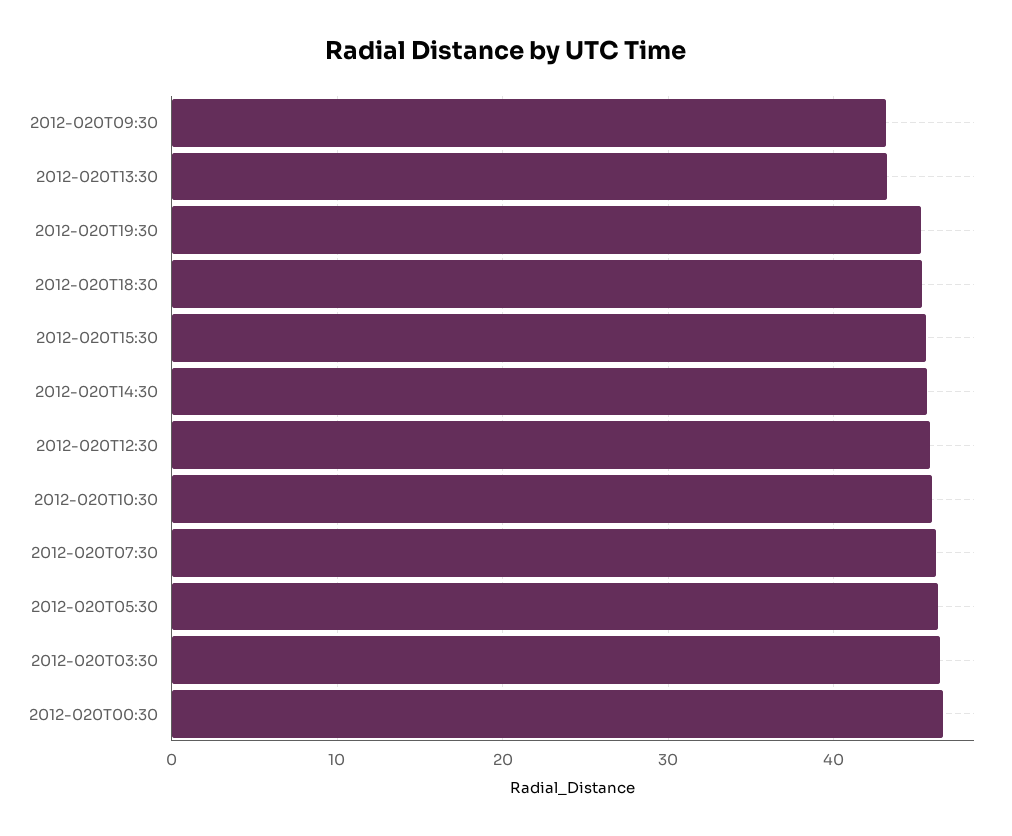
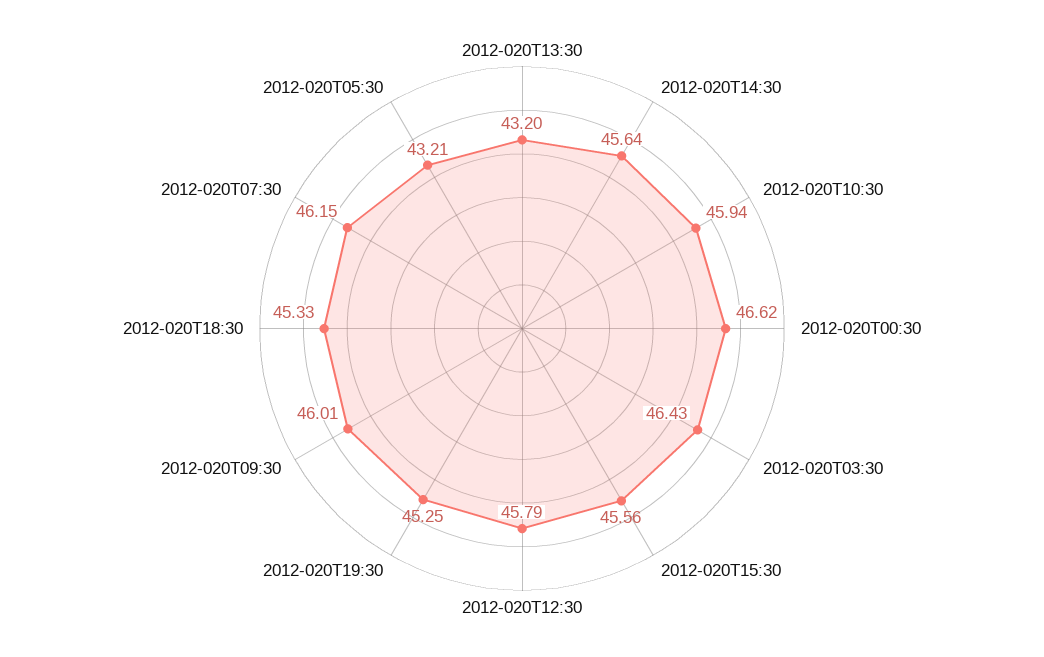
2012-020T09:30: 43 -> 46.01
2012-020T05:30: 46 -> 43.21

